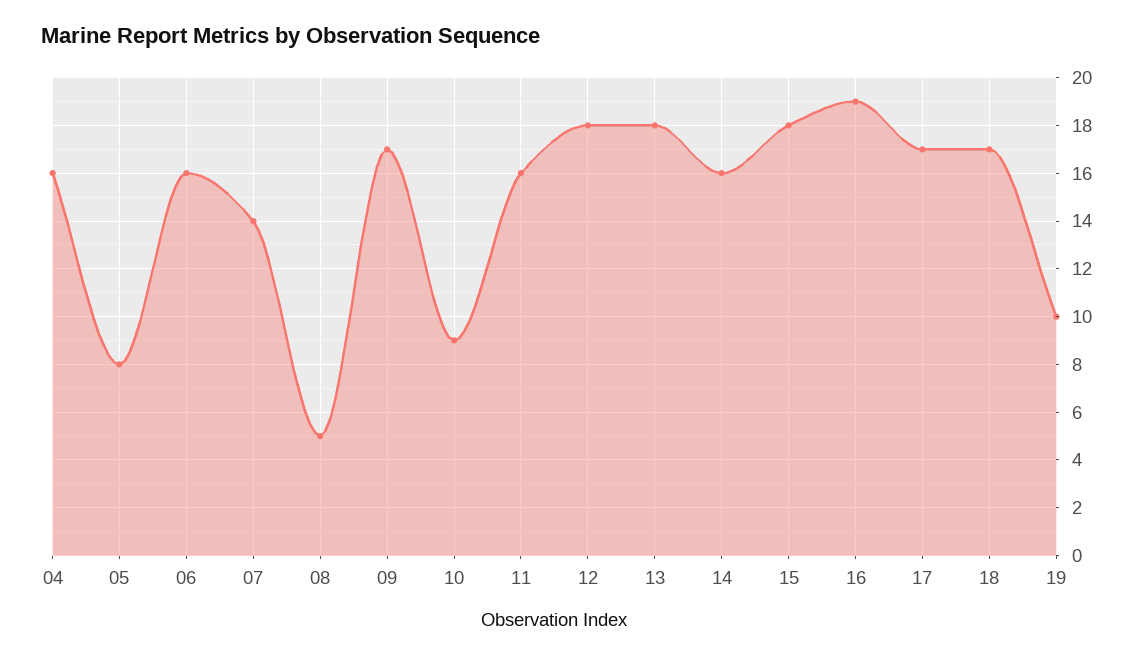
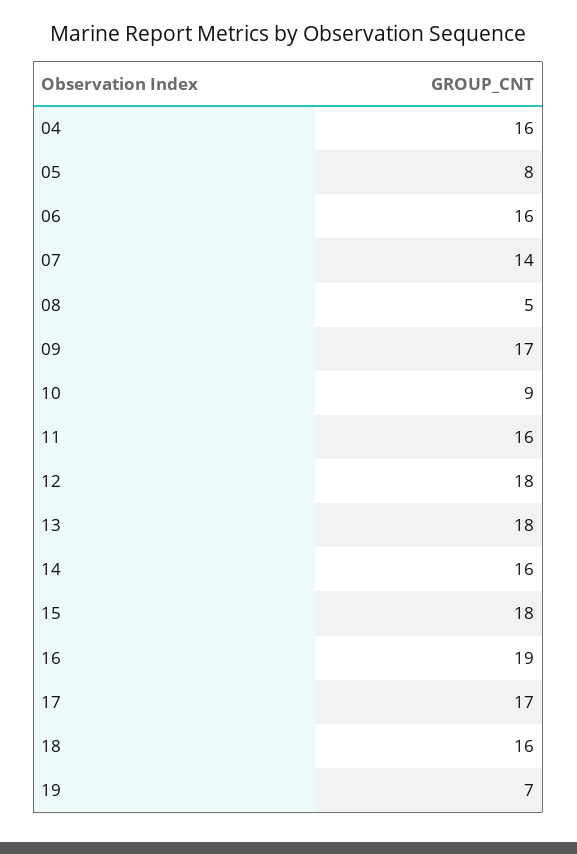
18: 17 -> 16
19: 10 -> 7

